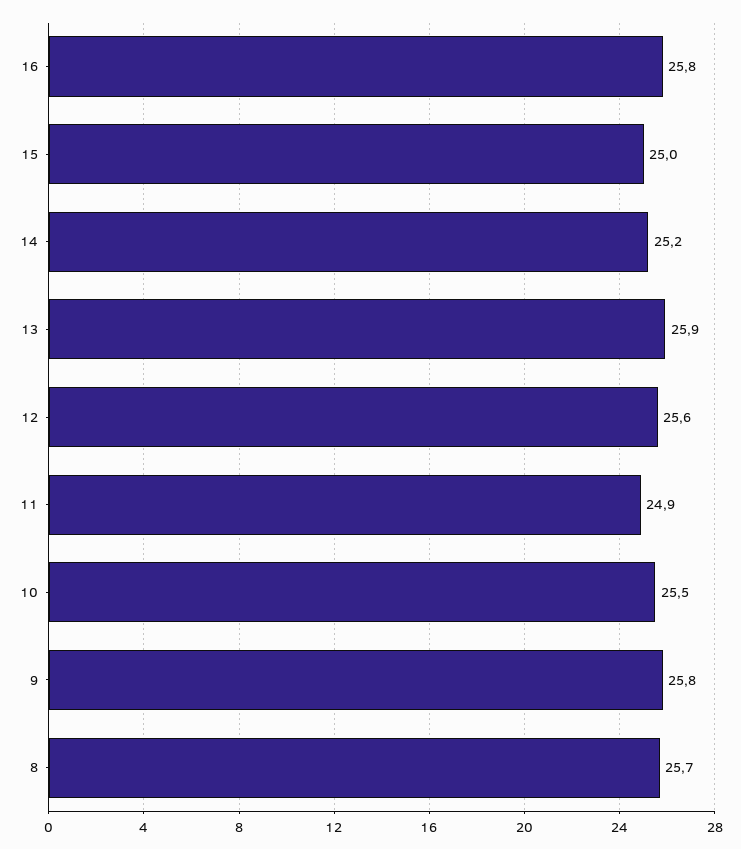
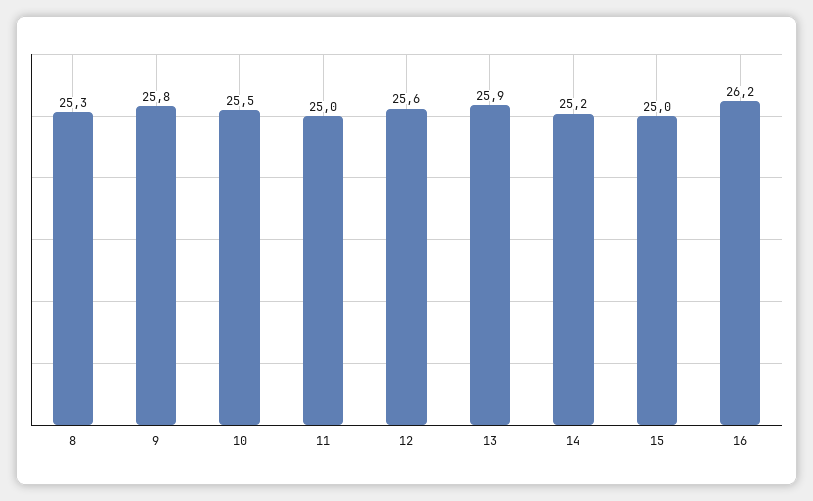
16: 25.8 -> 26.2
11: 24.9 -> 25
8: 25.7 -> 25.3

